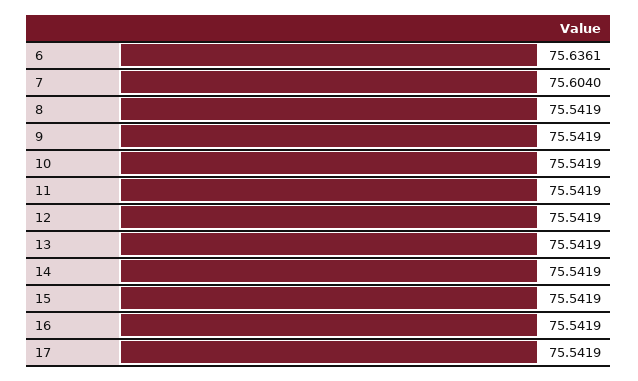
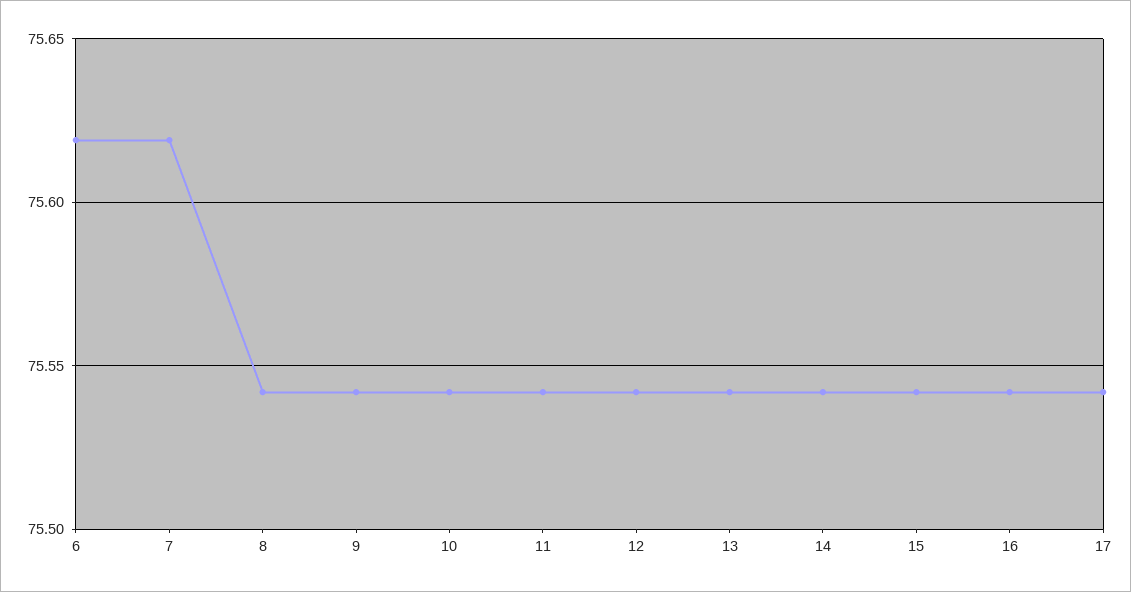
6: 75.6361 -> 75.62
7: 75.604 -> 75.62

